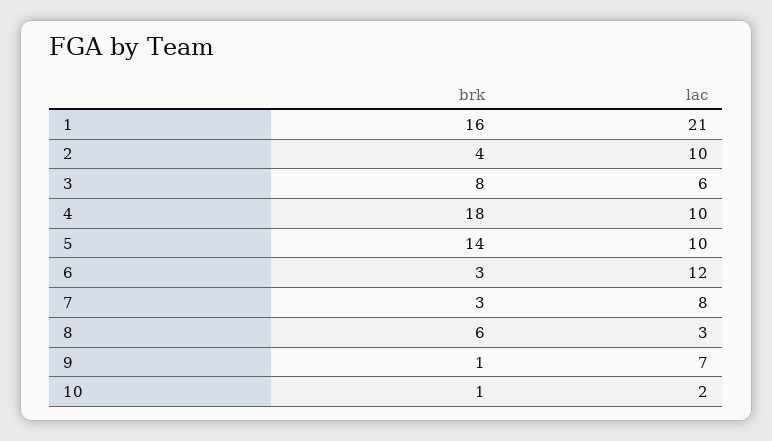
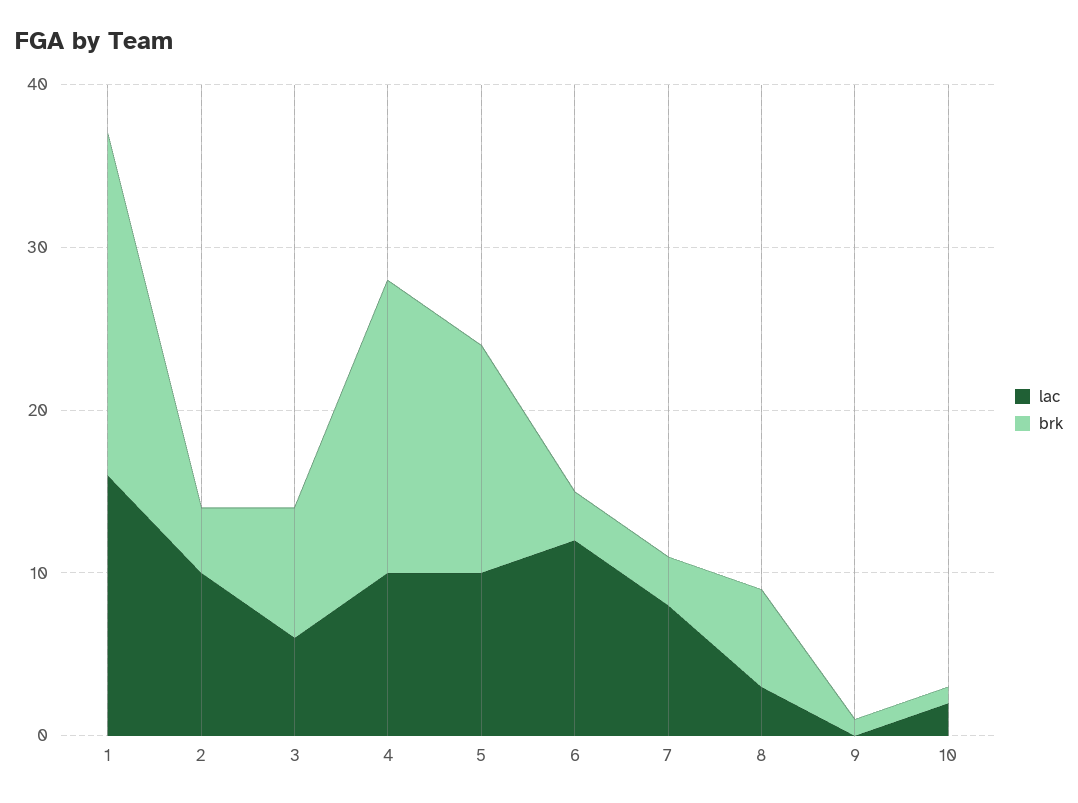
brk, 1: 16 -> 21
lac, 1: 21 -> 16
lac, 9: 7 -> 0

